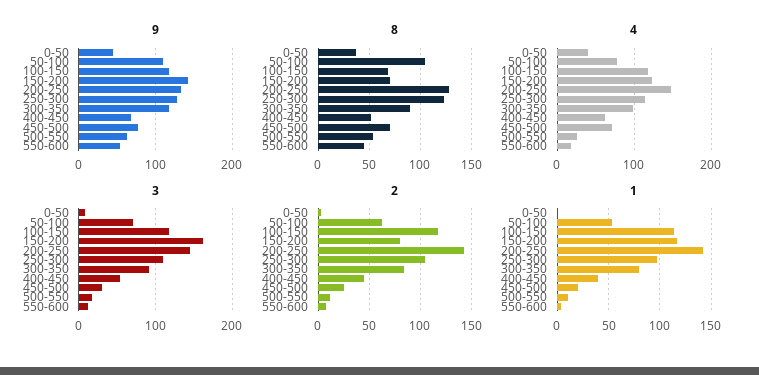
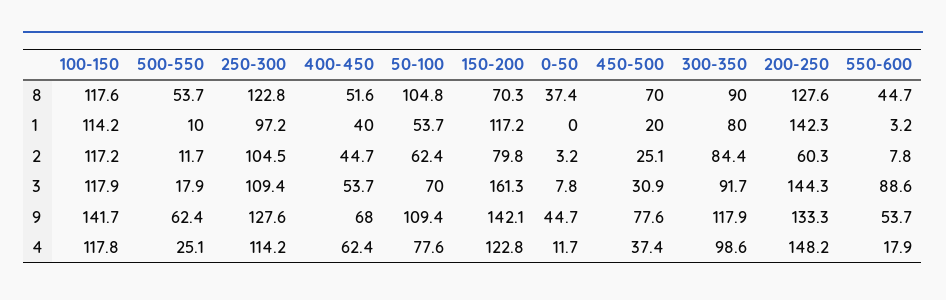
9, 100-150: 120 -> 141.7
8, 100-150: 70 -> 117.6
4, 0-50: 40 -> 11.7
4, 450-500: 70 -> 37.4
3, 550-600: 10 -> 88.6
2, 200-250: 140 -> 60.3

